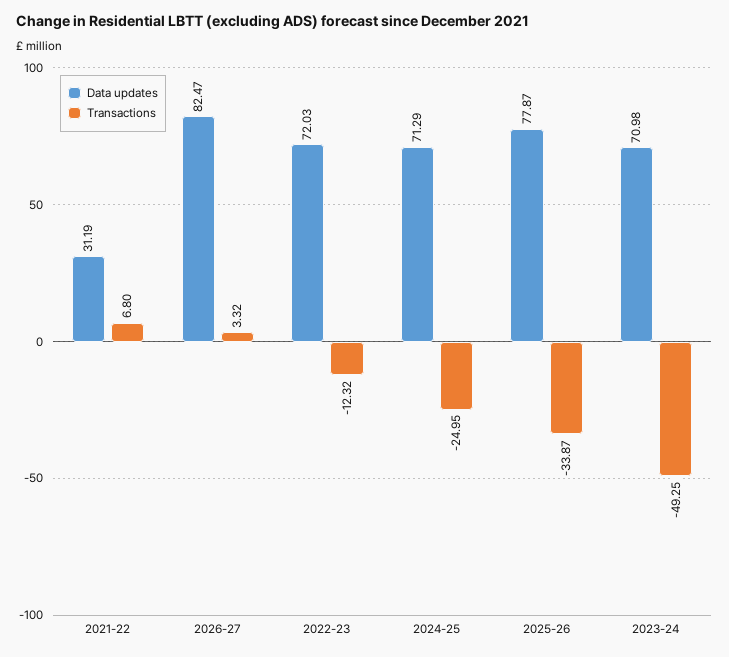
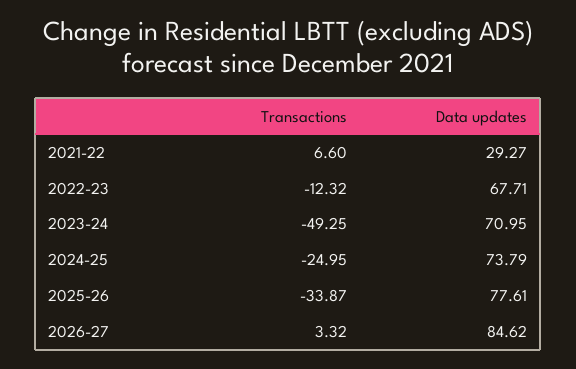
Data updates, 2021-22: 31.19 -> 29.27
Transactions, 2021-22: 6.8 -> 6.6
Data updates, 2026-27: 82.47 -> 84.62
Data updates, 2022-23: 72.03 -> 67.71
Data updates, 2024-25: 71.29 -> 73.79
Data updates, 2025-26: 77.87 -> 77.61
Data updates, 2023-24: 70.98 -> 70.95

